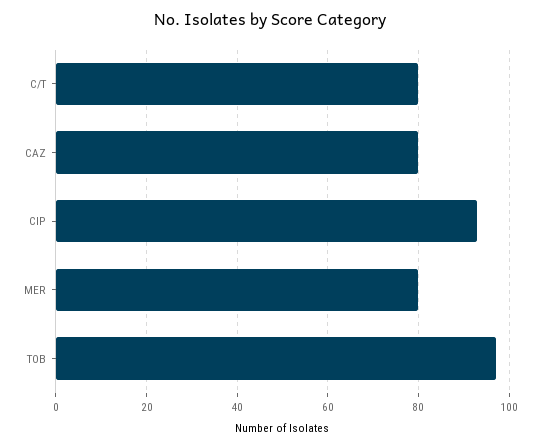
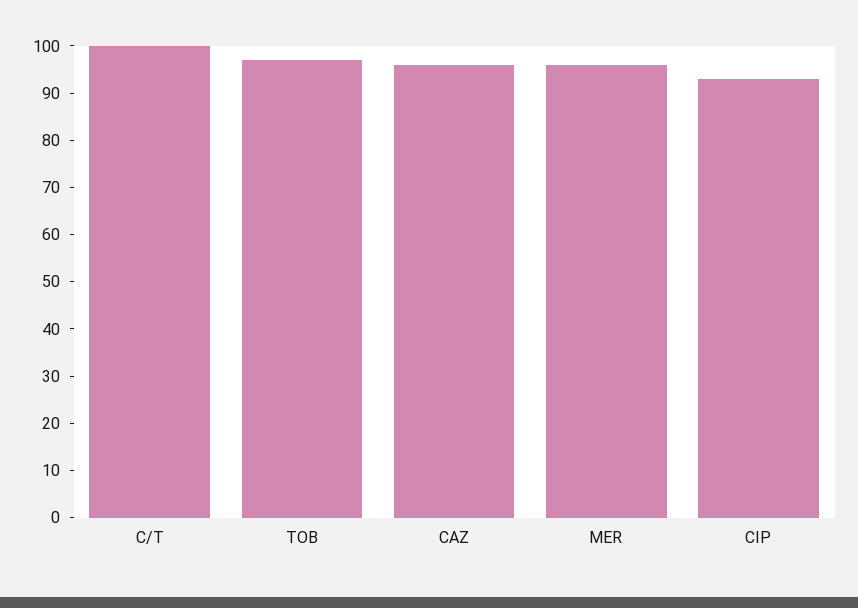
C/T: 80 -> 100
CAZ: 80 -> 95
MER: 80 -> 95

